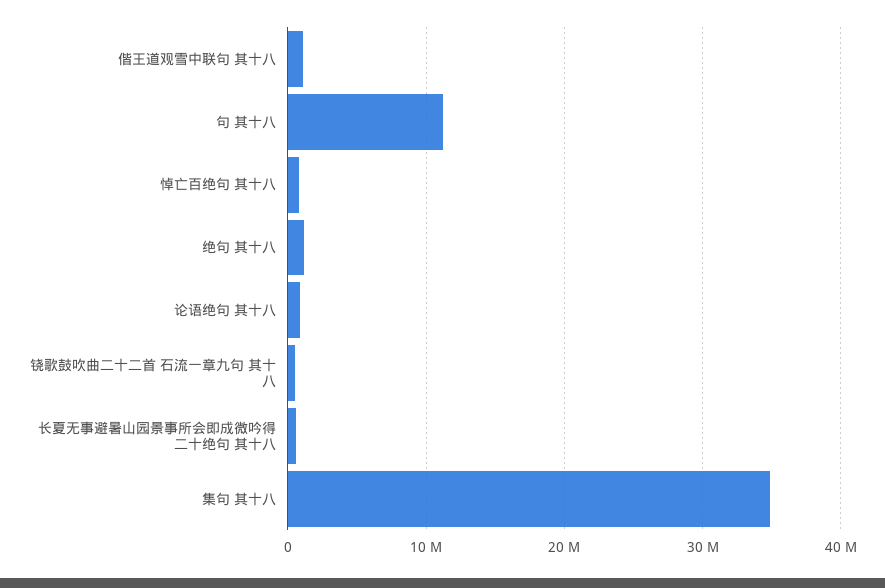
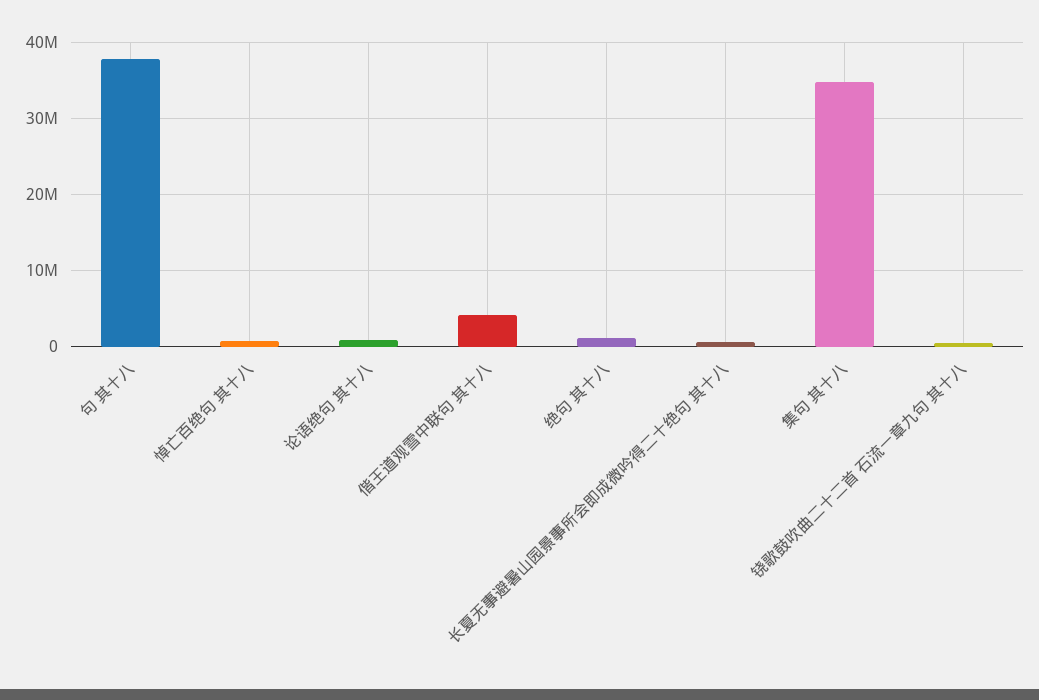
偕王道观雪中联句 其十八: 1000000 -> 4000000
句 其十八: 11000000 -> 38000000

